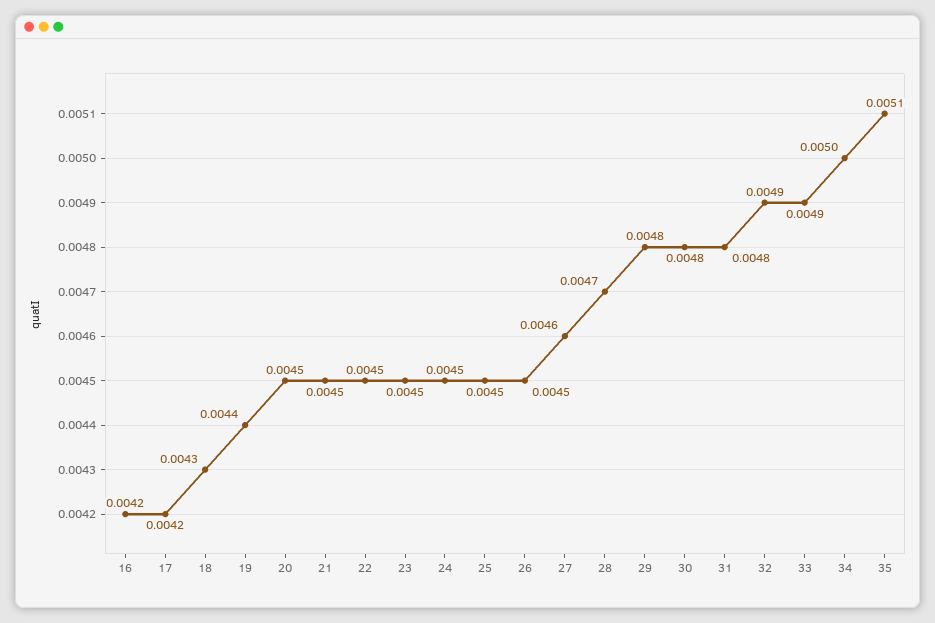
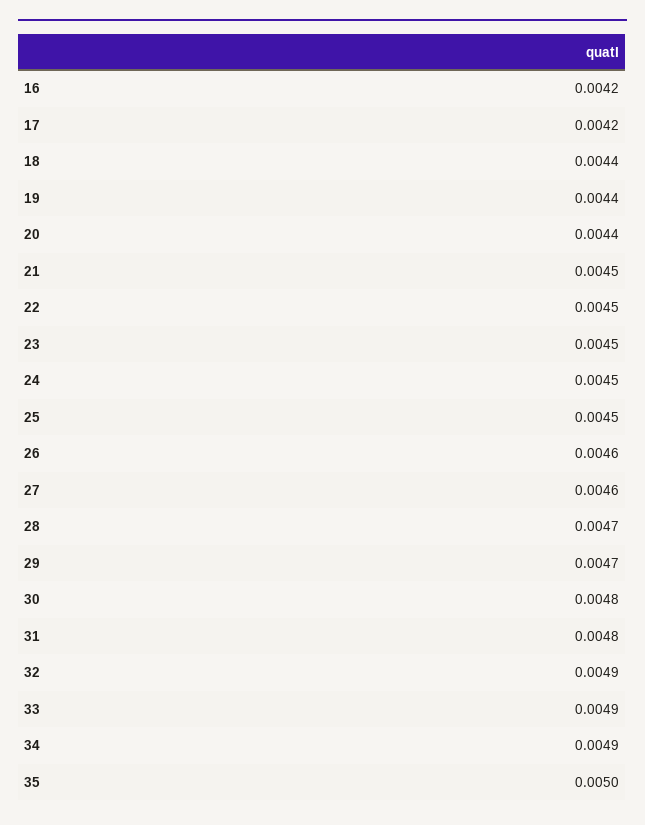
18: 0.0043 -> 0.0044
20: 0.0045 -> 0.0044
26: 0.0045 -> 0.0046
29: 0.0048 -> 0.0047
34: 0.005 -> 0.0049
35: 0.0051 -> 0.005

